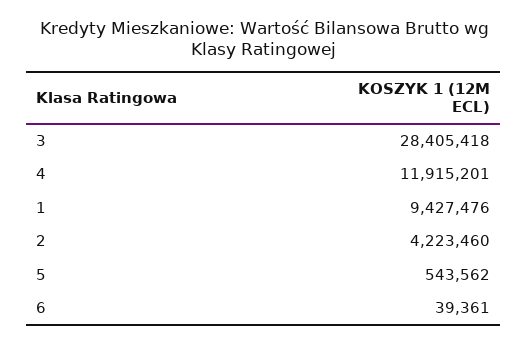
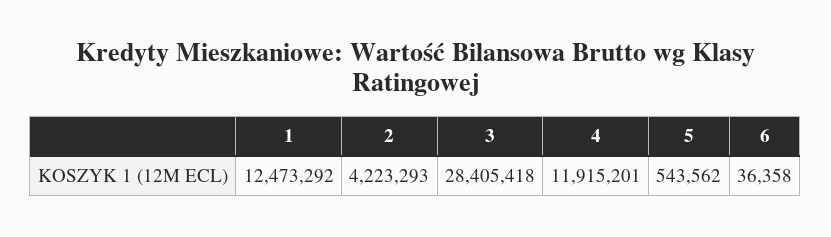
1: 9427476 -> 12473292
2: 4223460 -> 4223293
6: 39361 -> 36358

